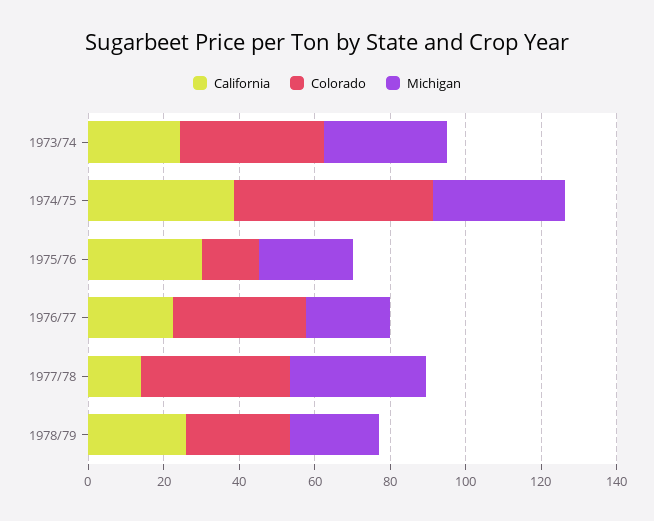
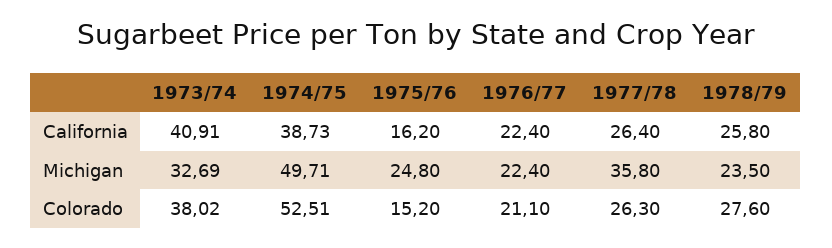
California, 1973/74: 25 -> 40.91
Michigan, 1974/75: 35 -> 49.71
California, 1975/76: 30 -> 16.2
Colorado, 1976/77: 35 -> 21.1
California, 1977/78: 15 -> 26.4
Colorado, 1977/78: 40 -> 26.3

